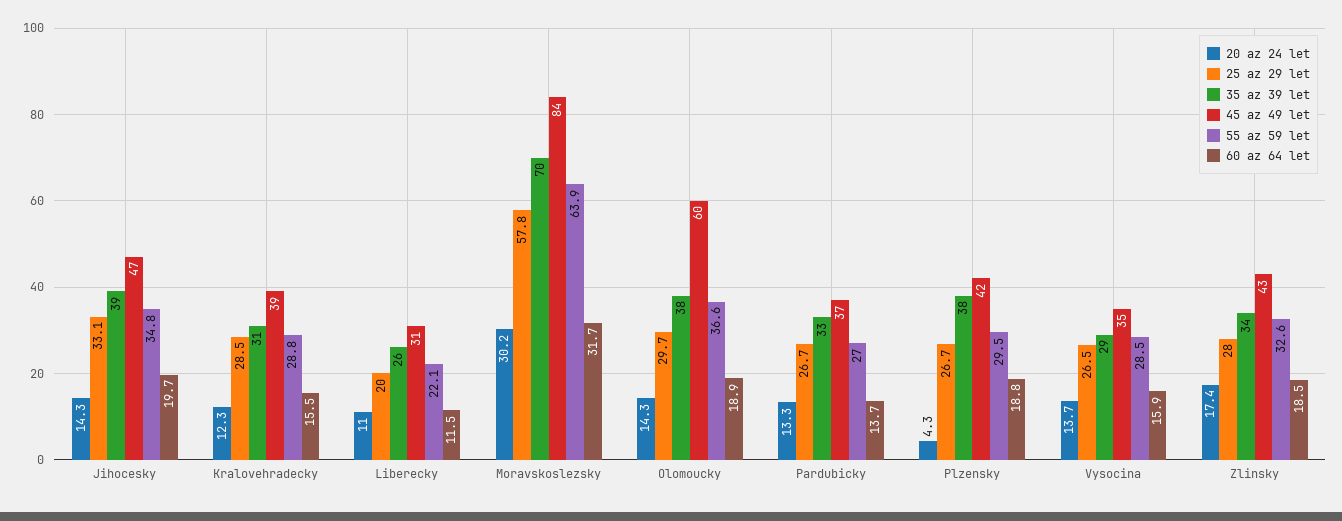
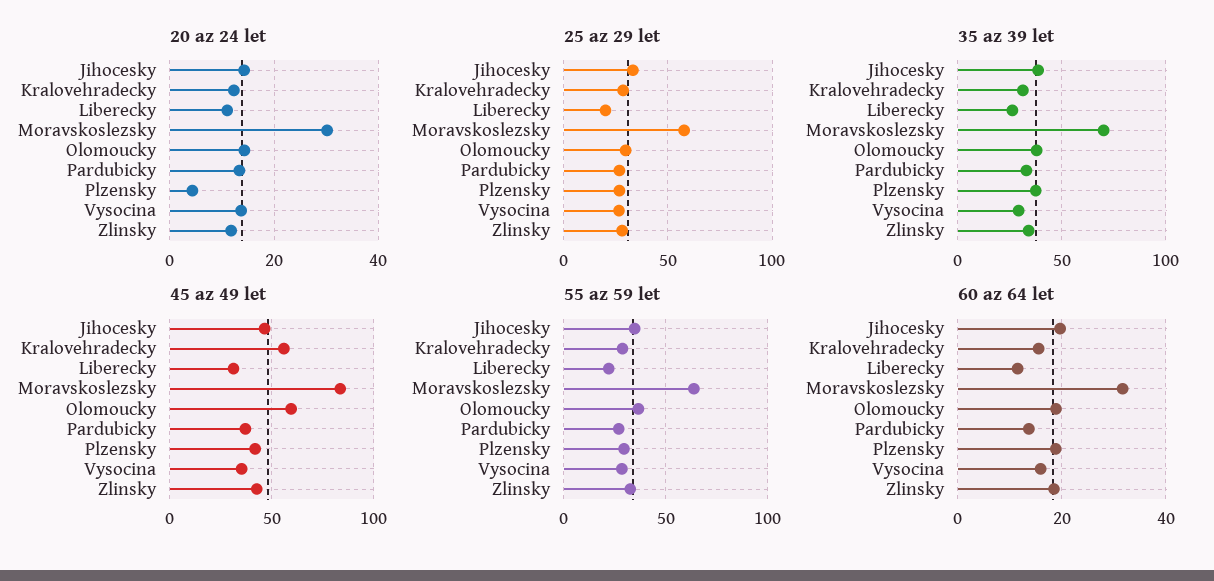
45 az 49 let, Kralovehradecky: 39 -> 55
20 az 24 let, Zlinsky: 17.4 -> 12

